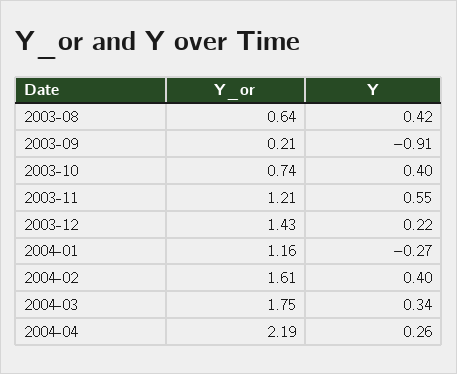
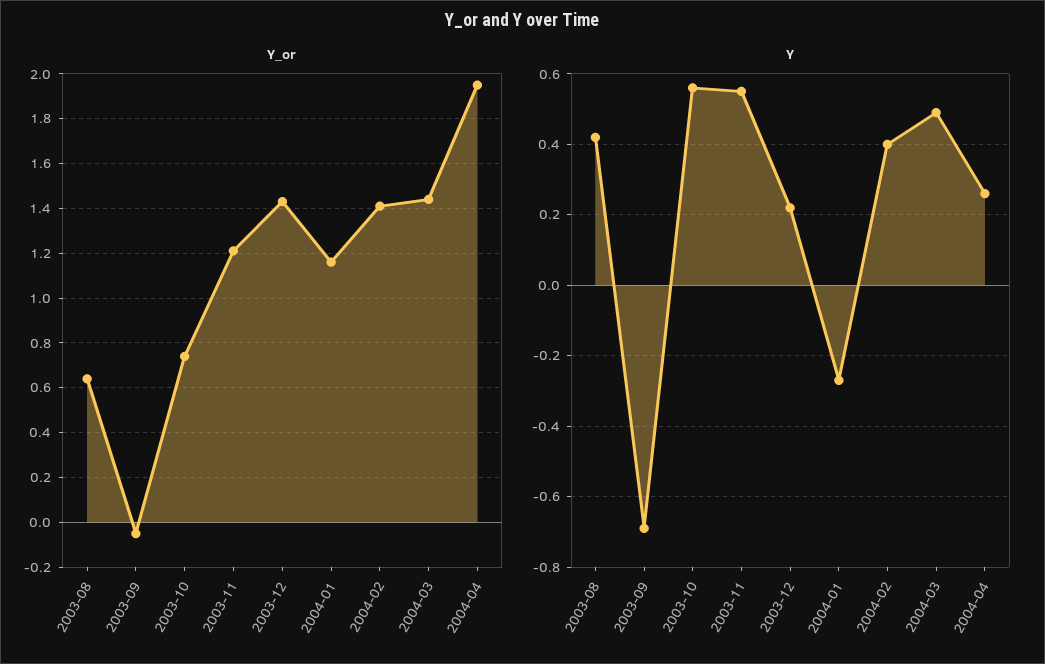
Y_or, 2003-09: 0.21 -> -0.05
Y, 2003-09: -0.91 -> -0.7
Y, 2003-10: 0.4 -> 0.55
Y_or, 2004-02: 1.61 -> 1.4
Y_or, 2004-03: 1.75 -> 1.45
Y, 2004-03: 0.34 -> 0.5
Y_or, 2004-04: 2.19 -> 1.95

